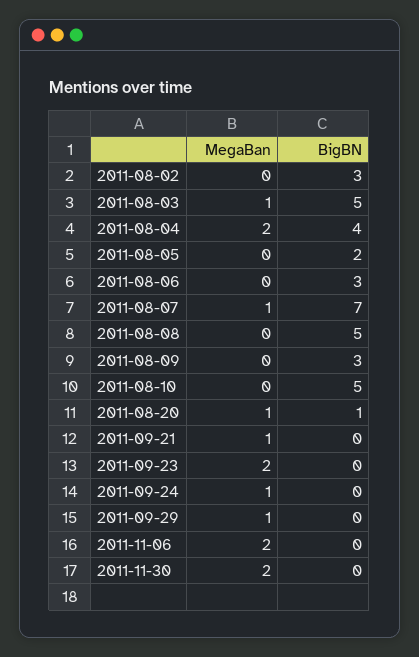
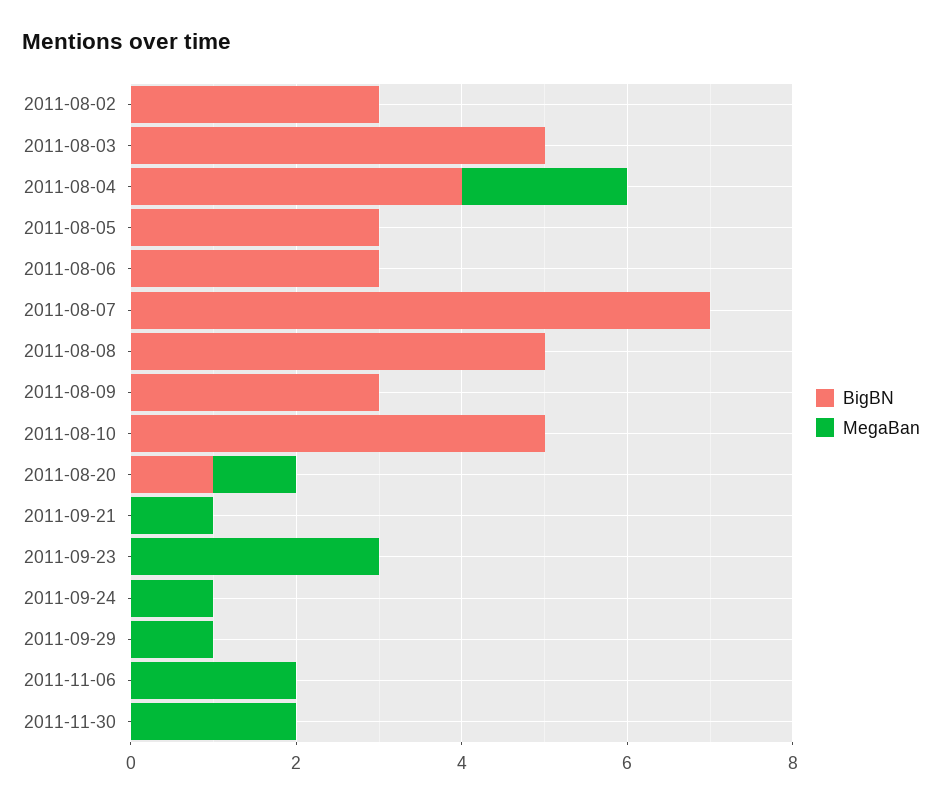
MegaBan, 2011-08-03: 1 -> 0
BigBN, 2011-08-05: 2 -> 3
MegaBan, 2011-08-07: 1 -> 0
MegaBan, 2011-09-23: 2 -> 3

